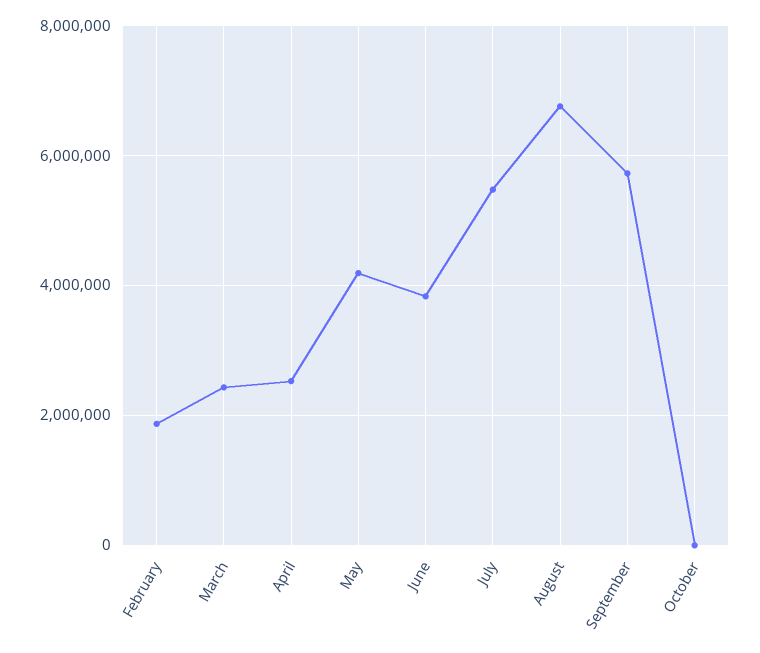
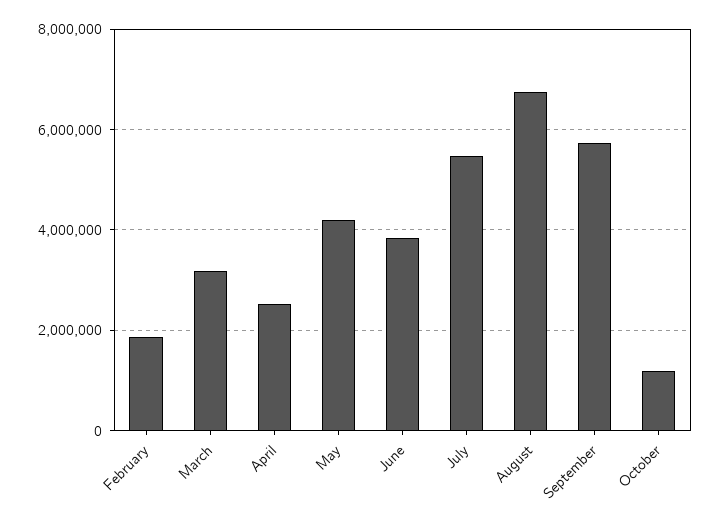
March: 2400000 -> 3200000
October: 0 -> 1200000

